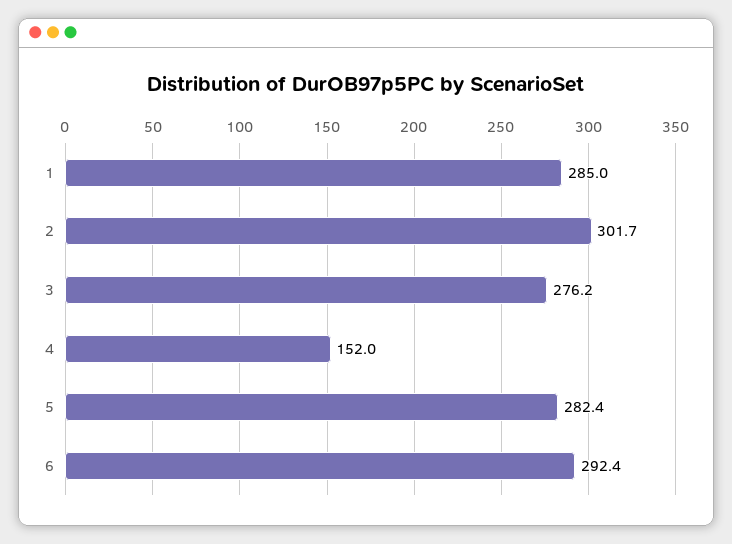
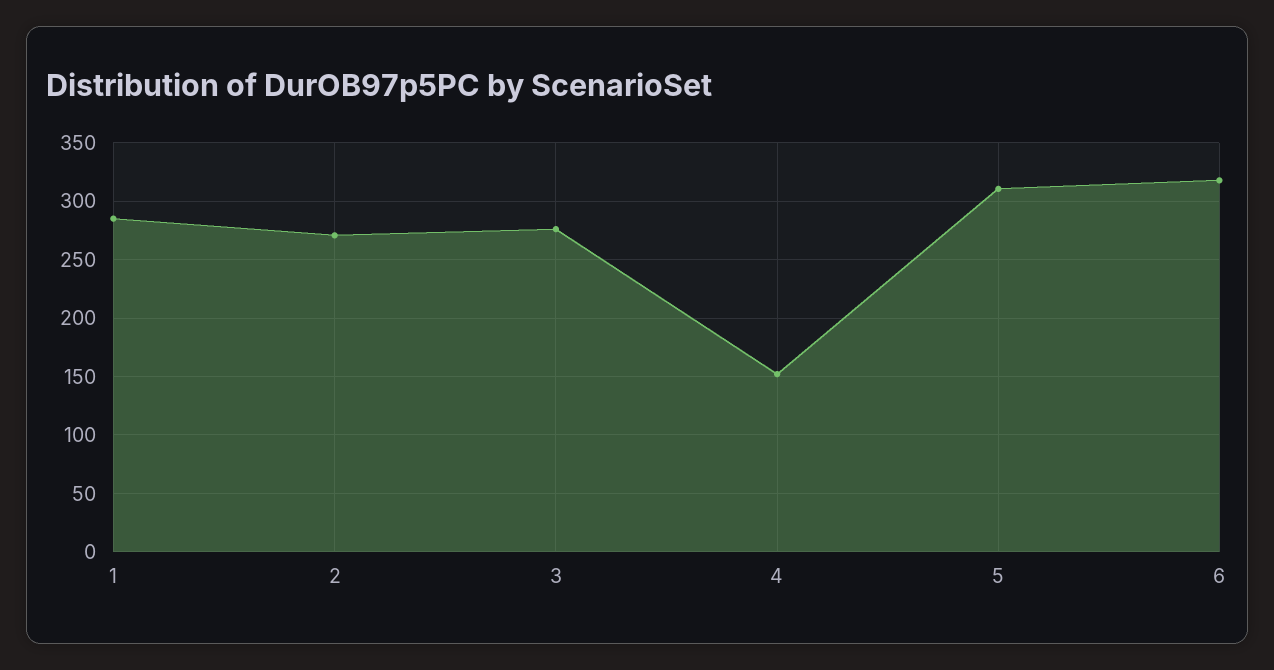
2: 301.7 -> 270
5: 282.4 -> 310
6: 292.4 -> 320

